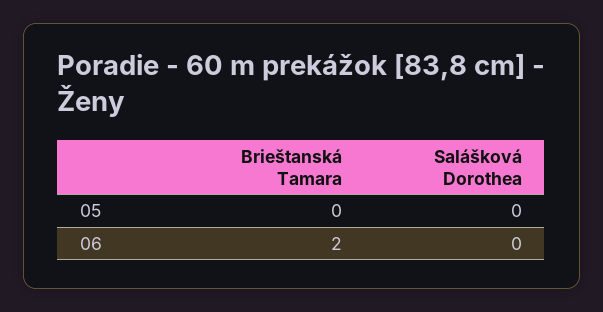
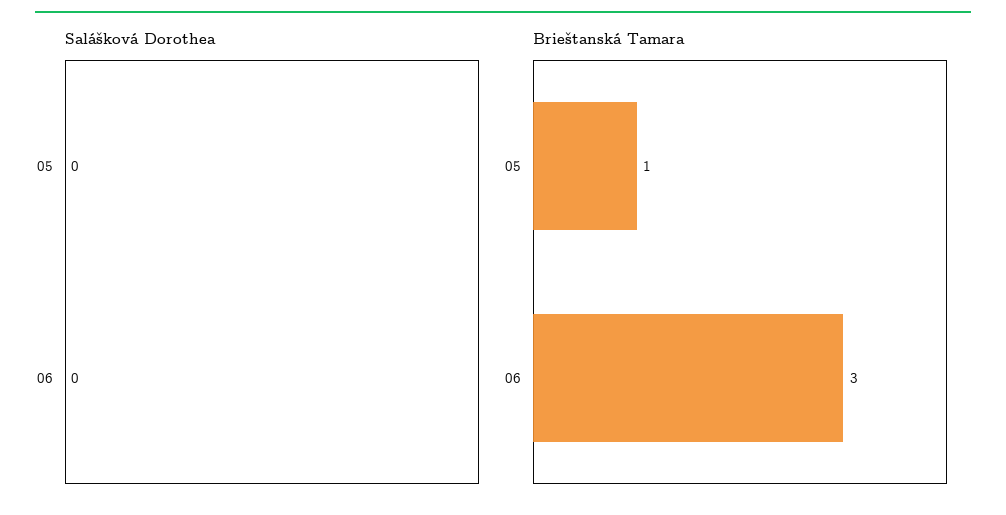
Brieštanská Tamara, 05: 0 -> 1
Brieštanská Tamara, 06: 2 -> 3

